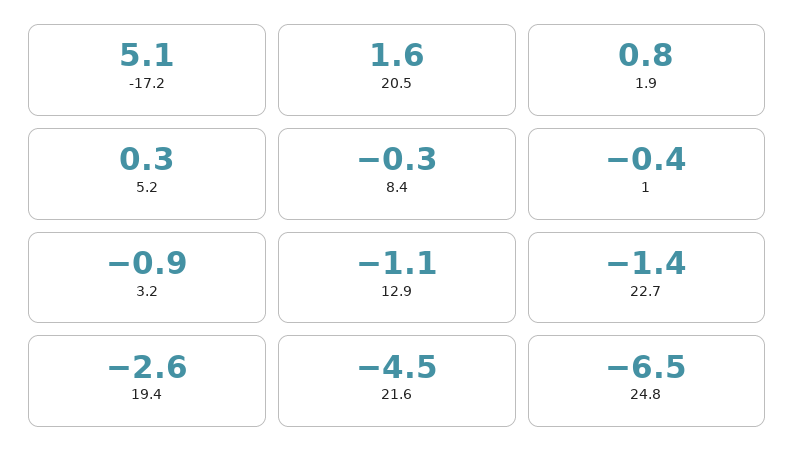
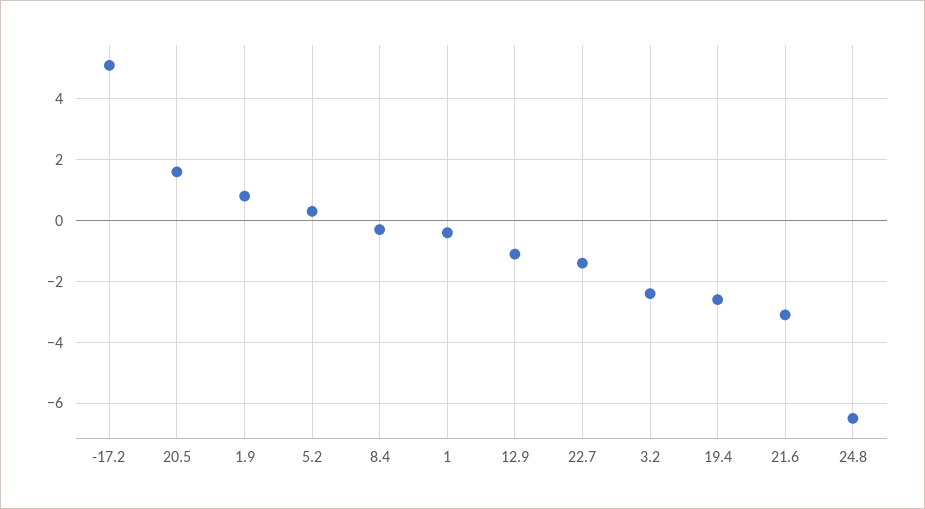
3.2: -0.9 -> -2.5
21.6: -4.5 -> -3

